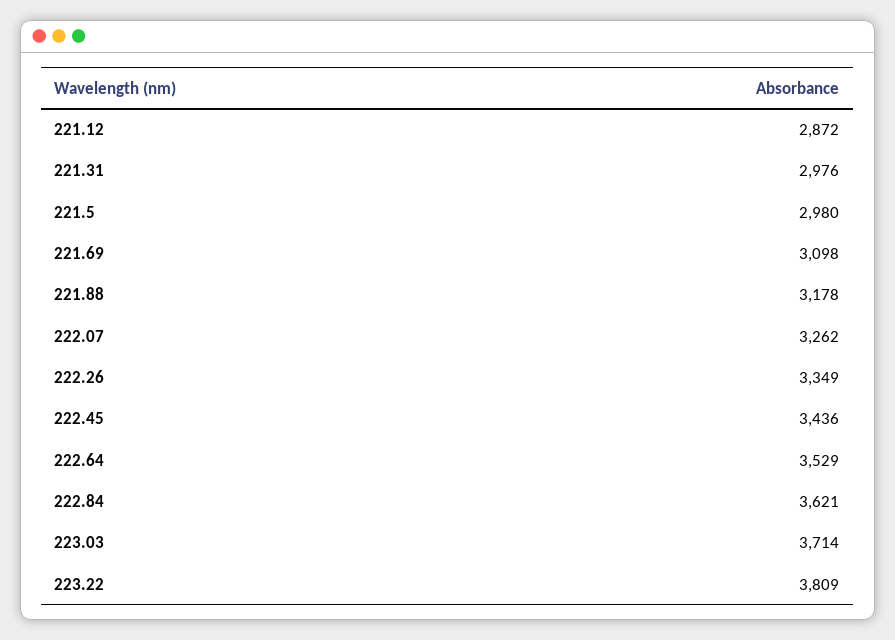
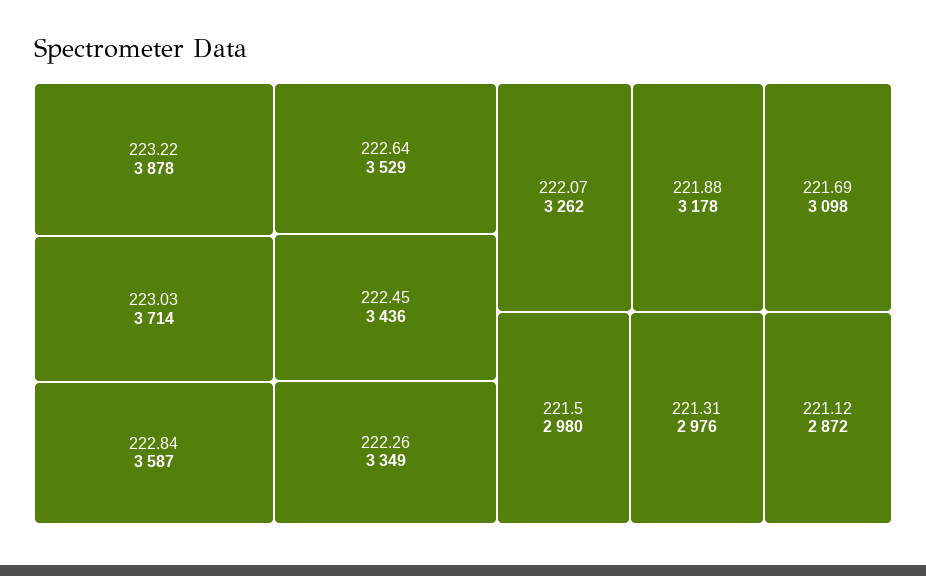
222.84: 3621 -> 3587
223.22: 3809 -> 3878

